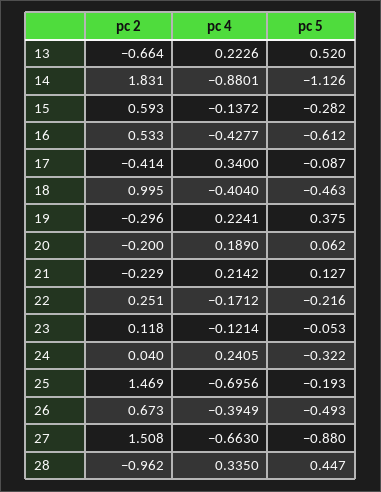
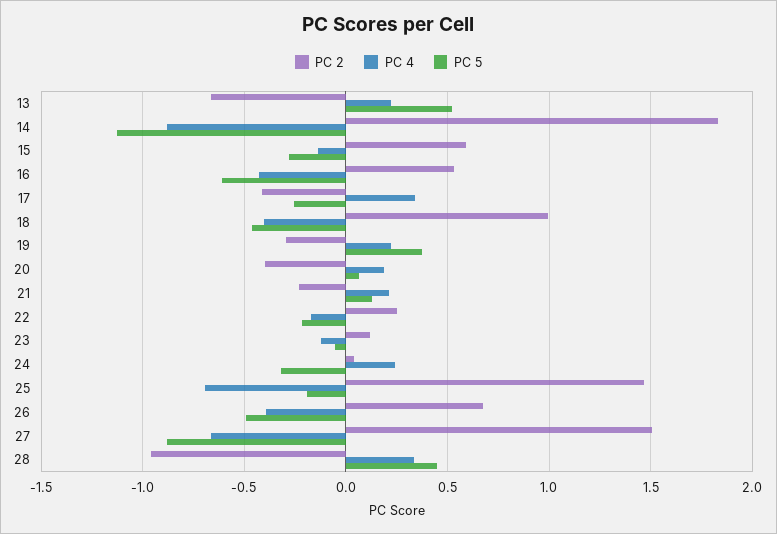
pc 5, 17: -0.087 -> -0.25
pc 2, 20: -0.2 -> -0.4

